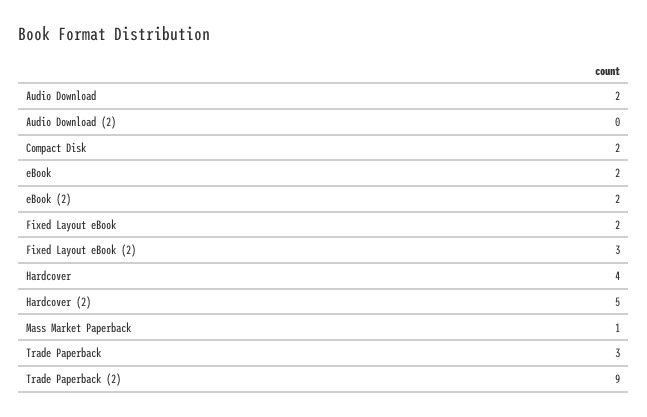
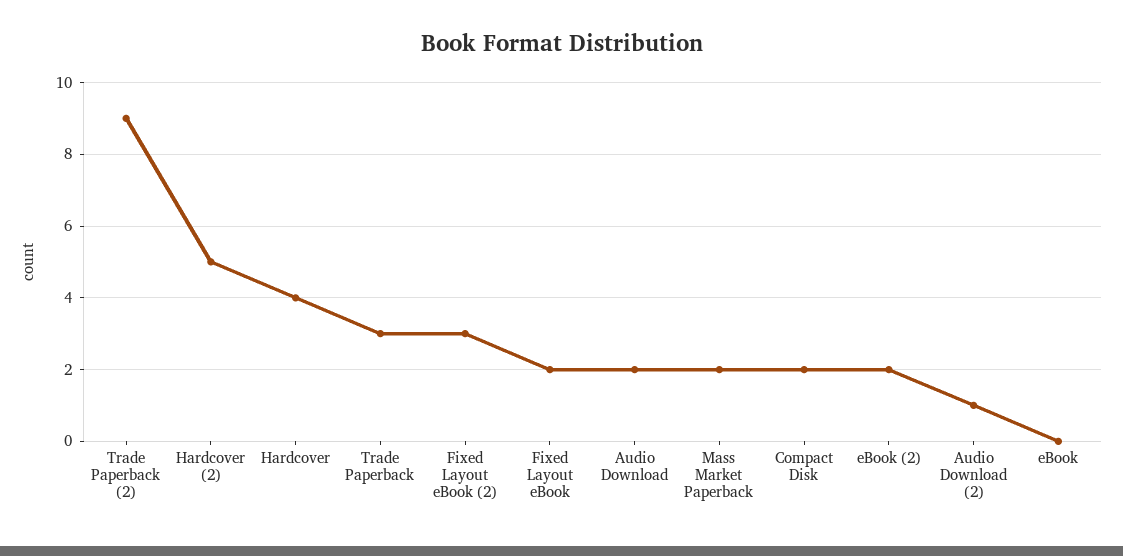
Audio Download (2): 0 -> 1
eBook: 2 -> 0
Mass Market Paperback: 1 -> 2

